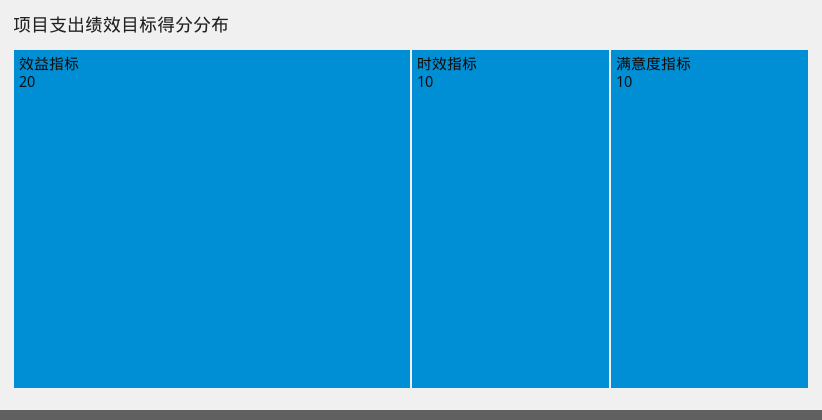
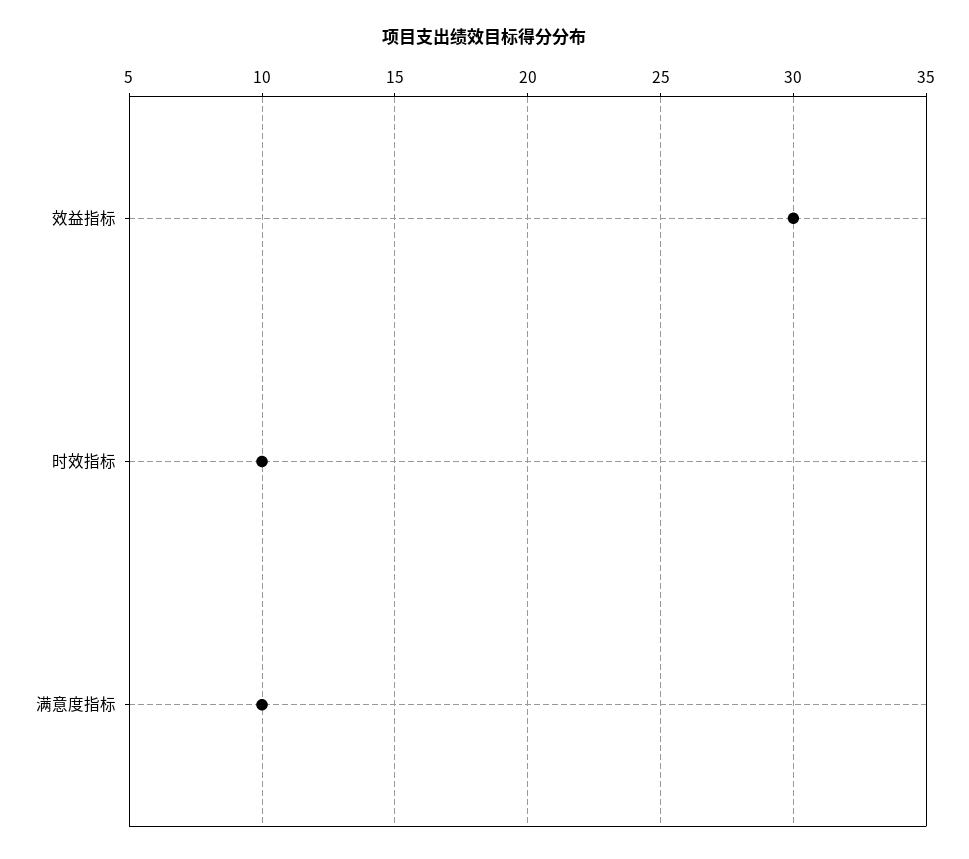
效益指标: 20 -> 30

